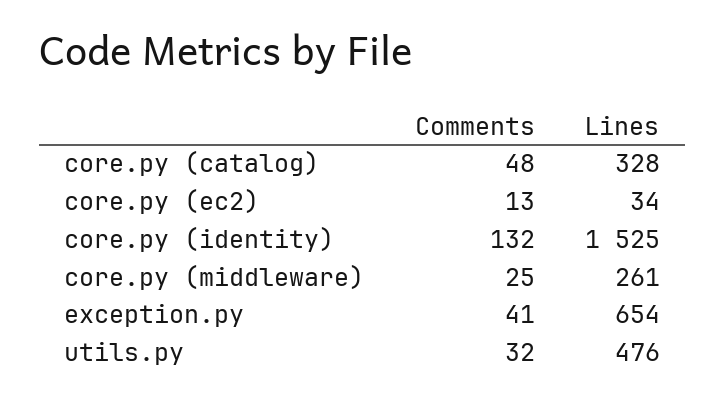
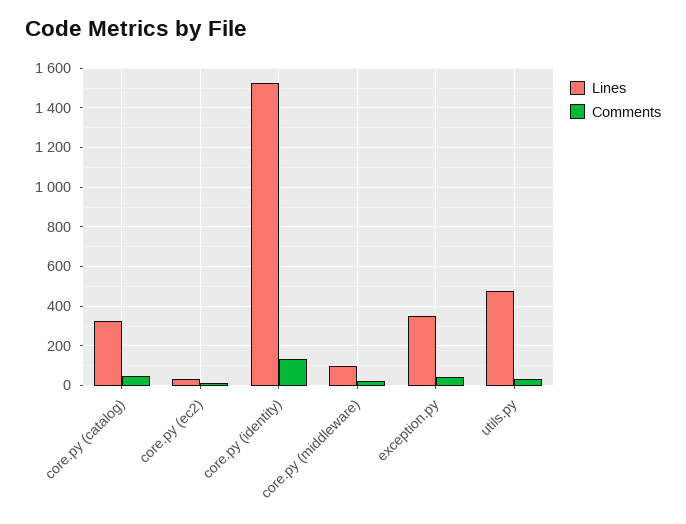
Lines, core.py (middleware): 261 -> 100
Lines, exception.py: 654 -> 350

